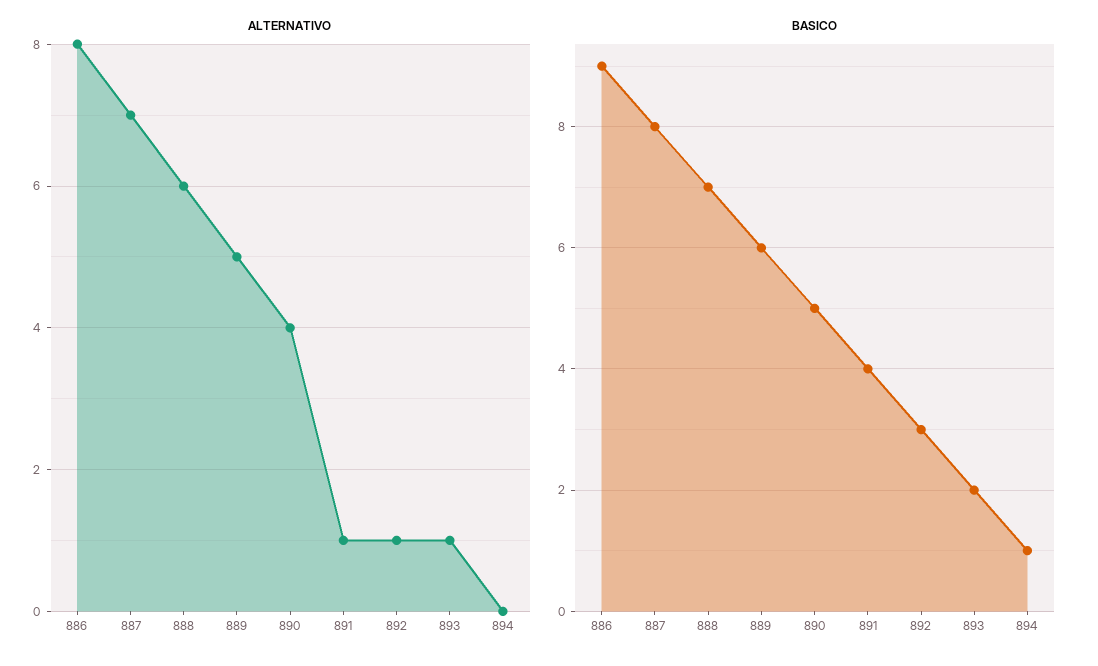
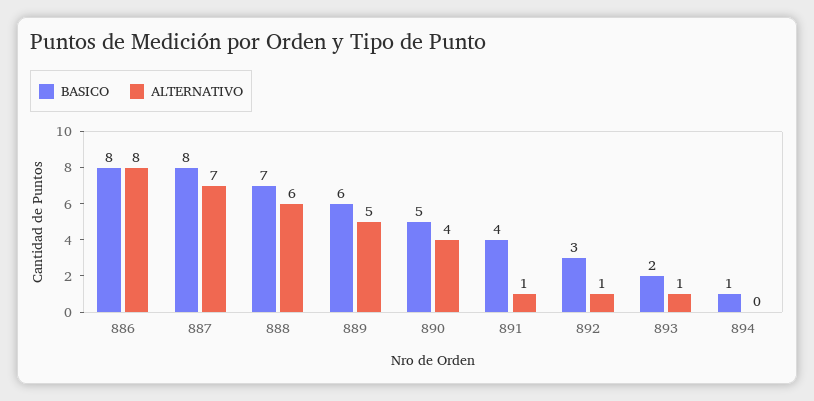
BASICO, 886: 9 -> 8

